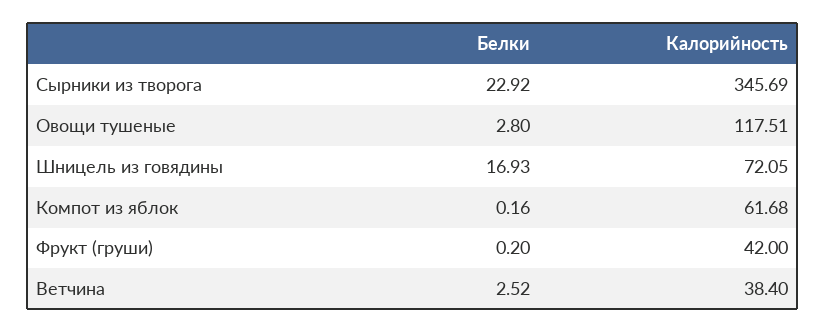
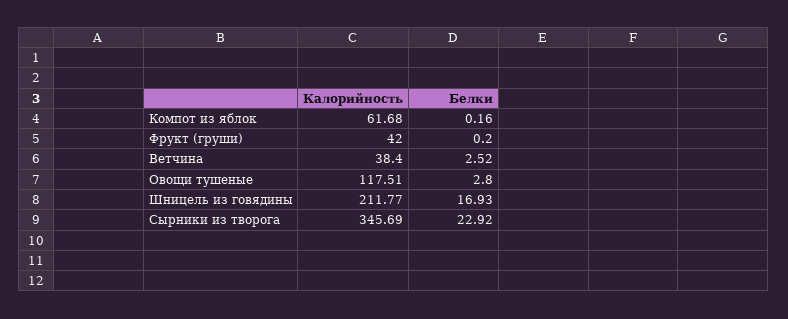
Калорийность, Шницель из говядины: 72.05 -> 211.77

